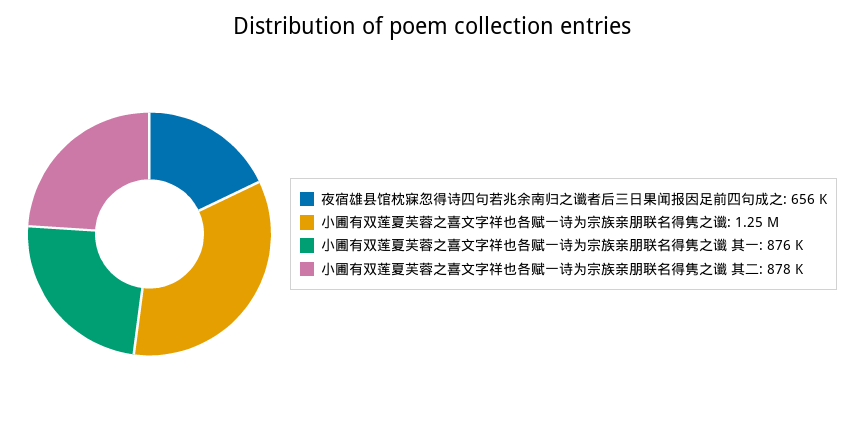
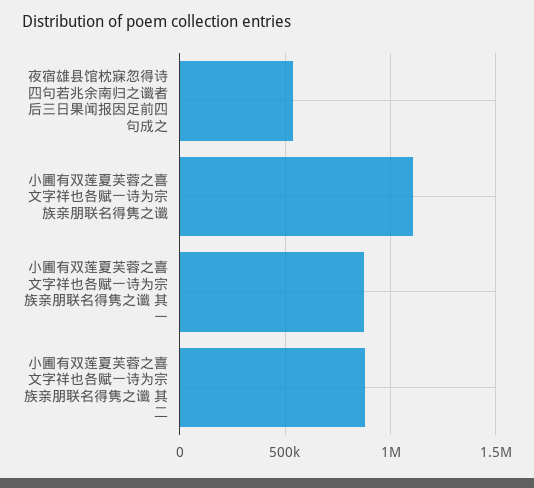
夜宿雄县馆枕寐忽得诗四句若兆余南归之谶者后三日果闻报因足前四句成之: 656000 -> 550000
小圃有双莲夏芙蓉之喜文字祥也各赋一诗为宗族亲朋联名得隽之谶: 1250000 -> 1100000

